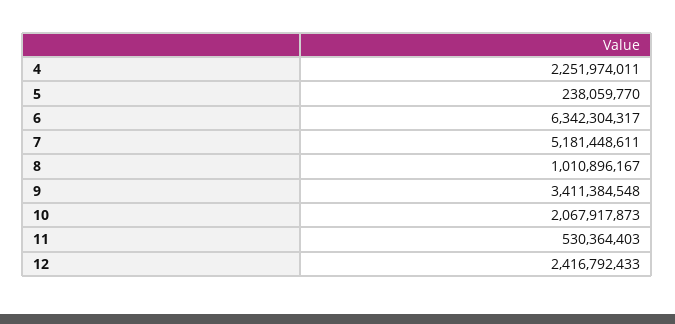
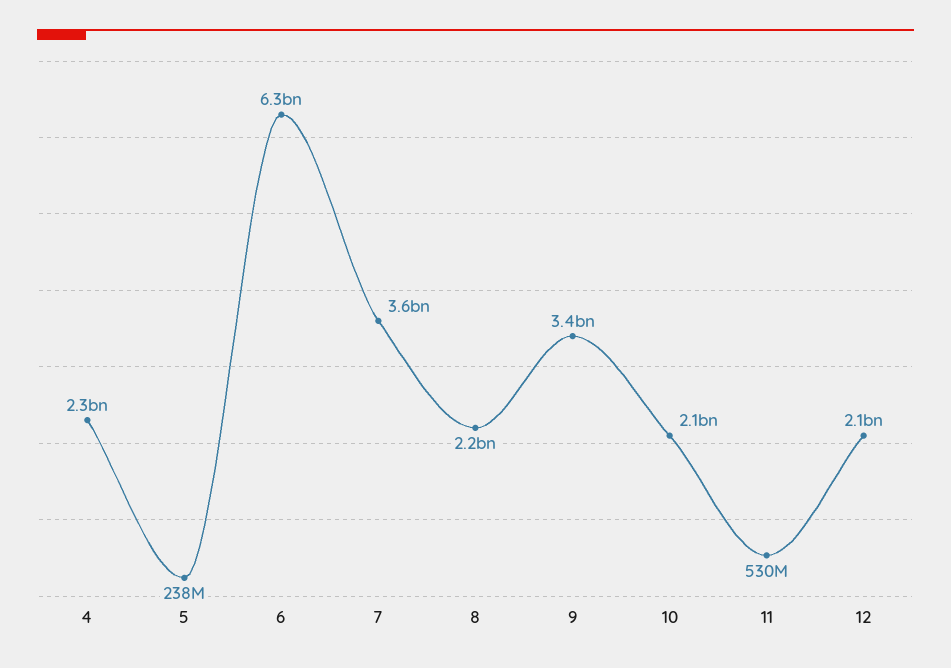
7: 5181448611 -> 3600000000
8: 1010896167 -> 2200000000
12: 2416792433 -> 2100000000

